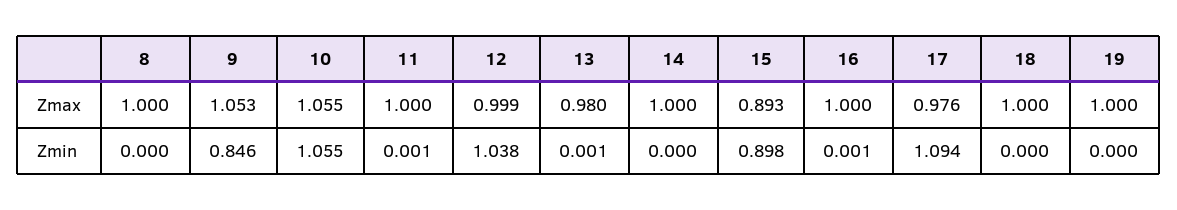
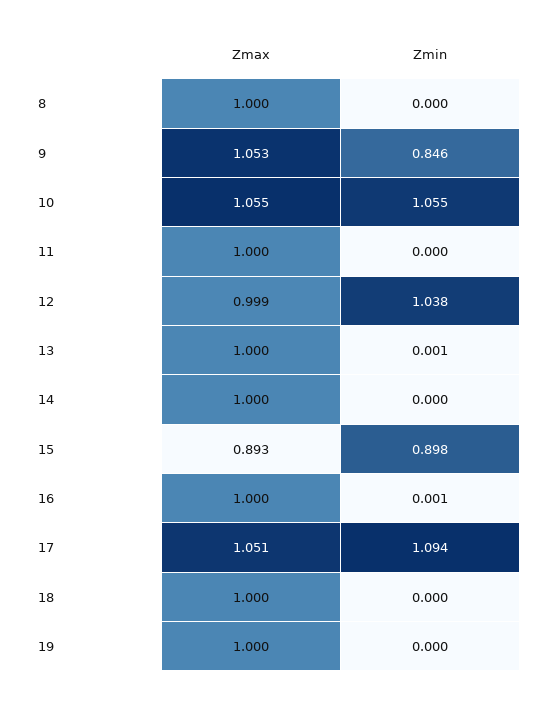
13, Zmax: 0.98 -> 1
17, Zmax: 0.976 -> 1.051
11, Zmin: 0.001 -> 0

